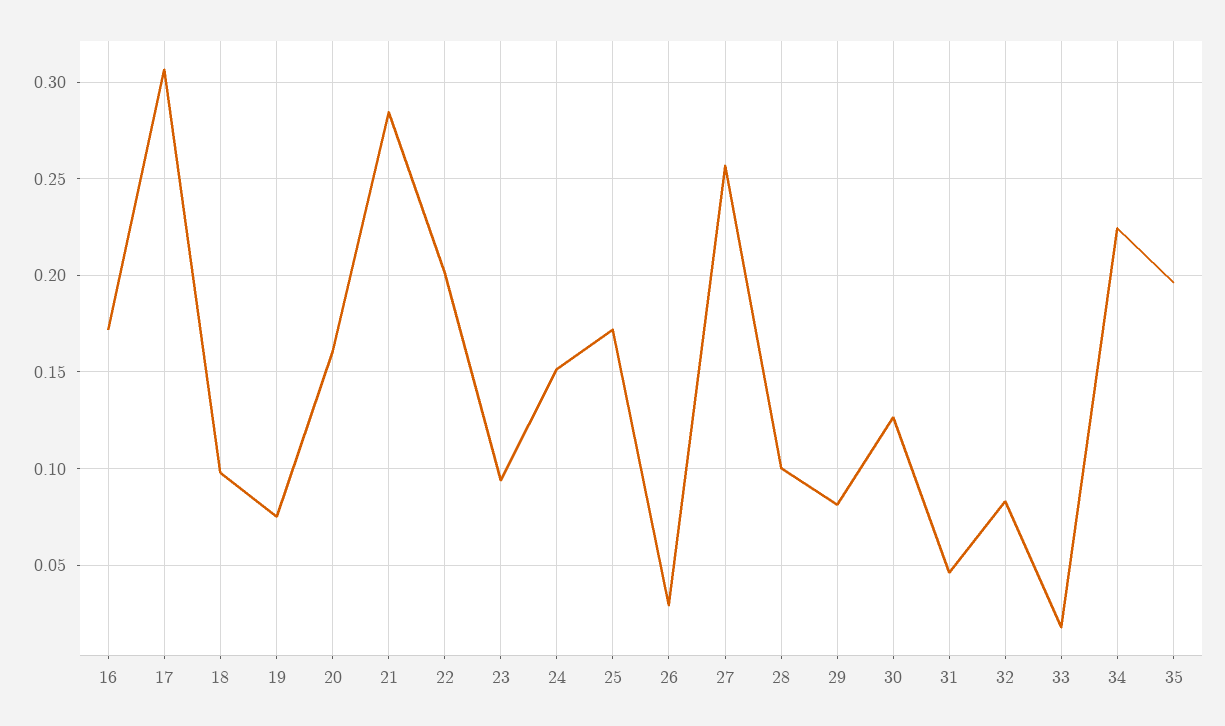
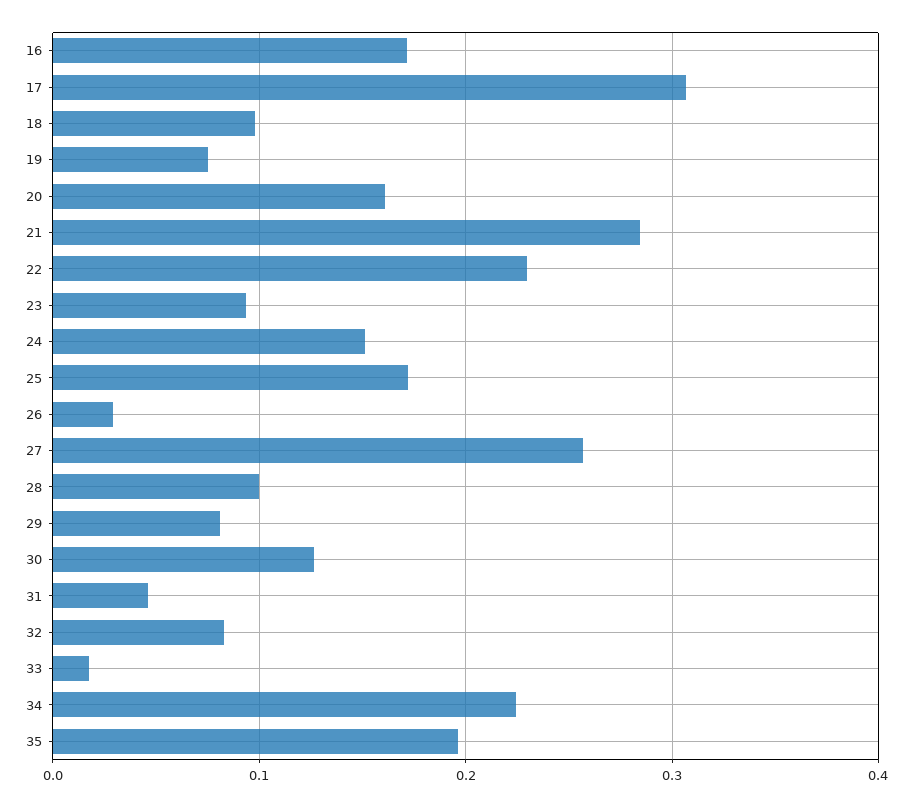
22: 0.2 -> 0.23

